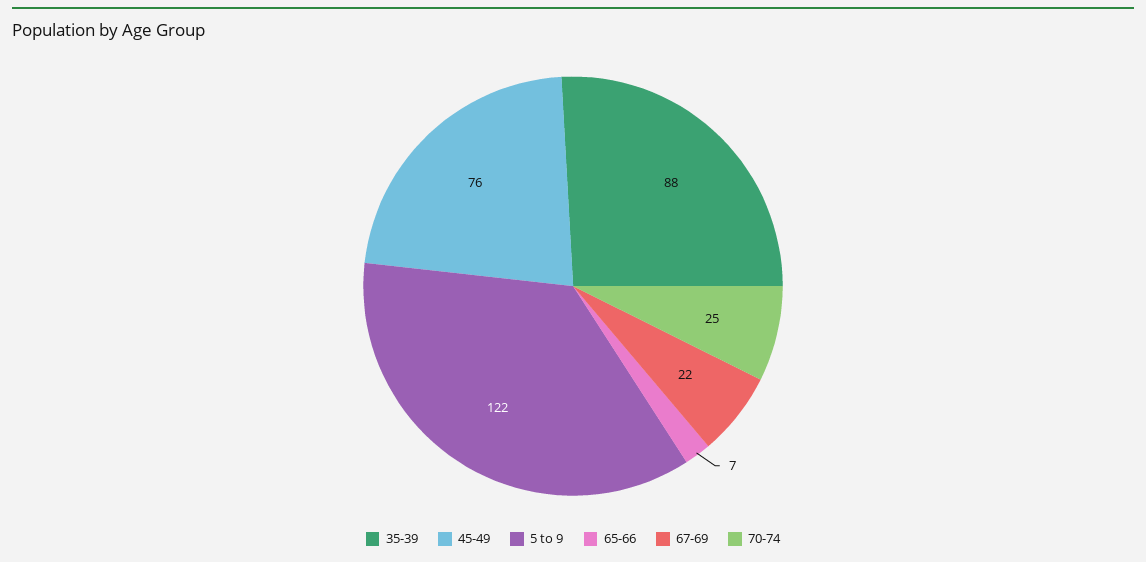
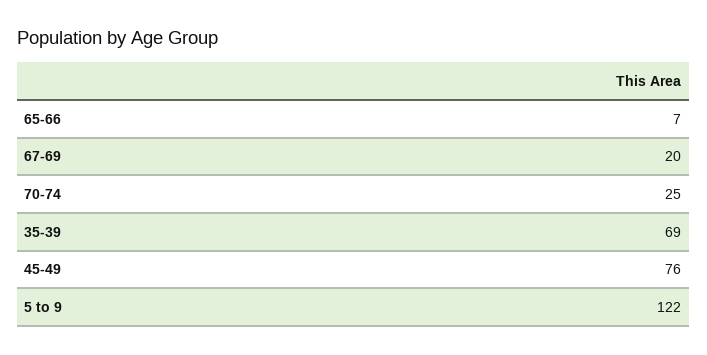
35-39: 88 -> 69
67-69: 22 -> 20

